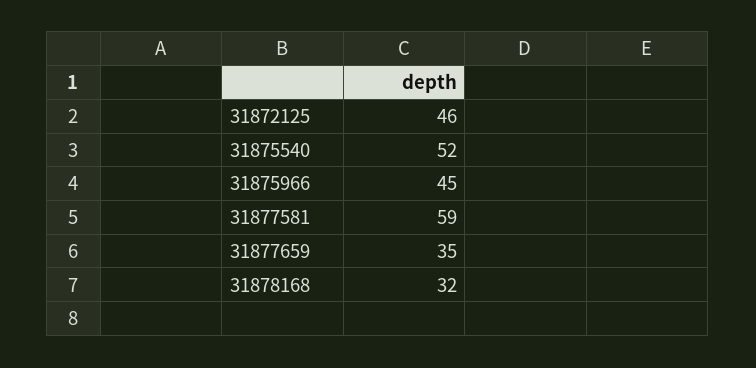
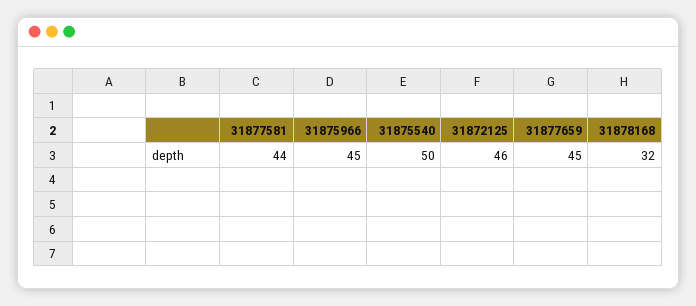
31875540: 52 -> 50
31877581: 59 -> 44
31877659: 35 -> 45

